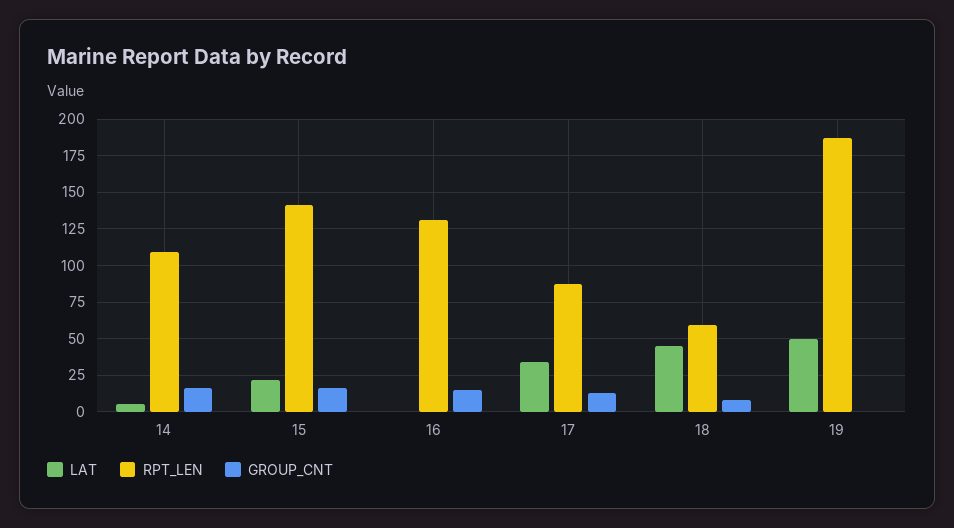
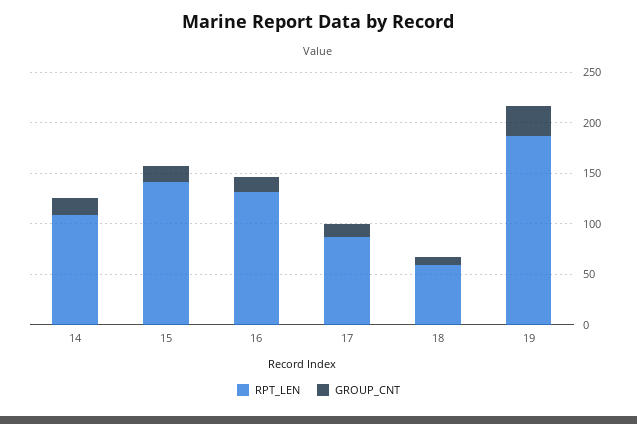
LAT, 14: 5 -> none
LAT, 15: 20 -> none
LAT, 16: 0 -> none
LAT, 17: 35 -> none
LAT, 18: 45 -> none
LAT, 19: 50 -> none
GROUP_CNT, 19: 0 -> 30

